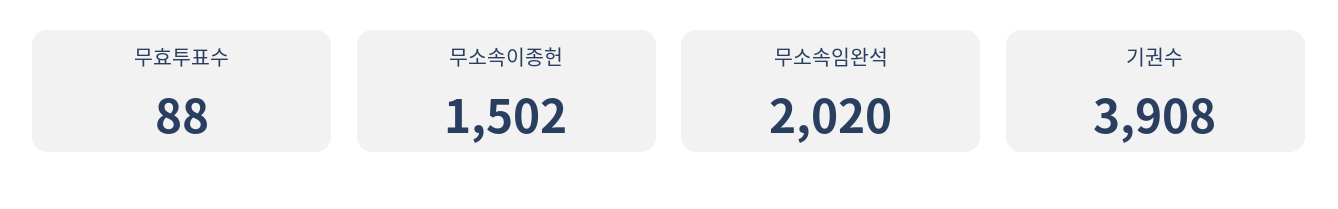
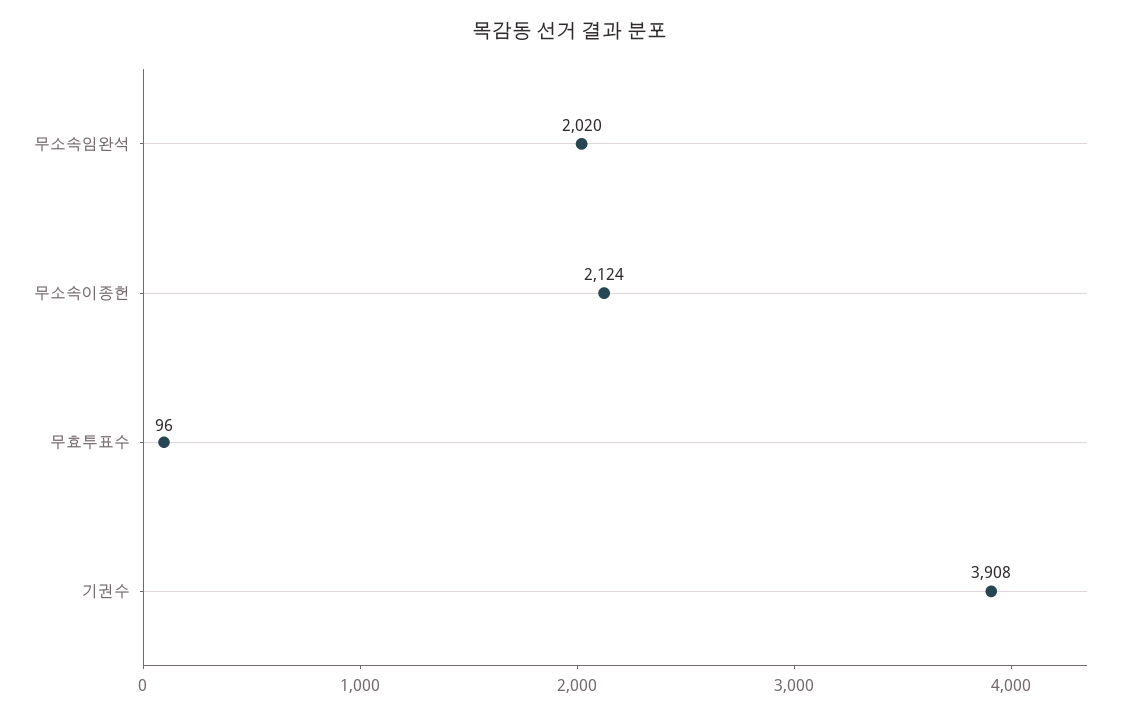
무효투표수: 88 -> 96
무소속이종헌: 1502 -> 2124

